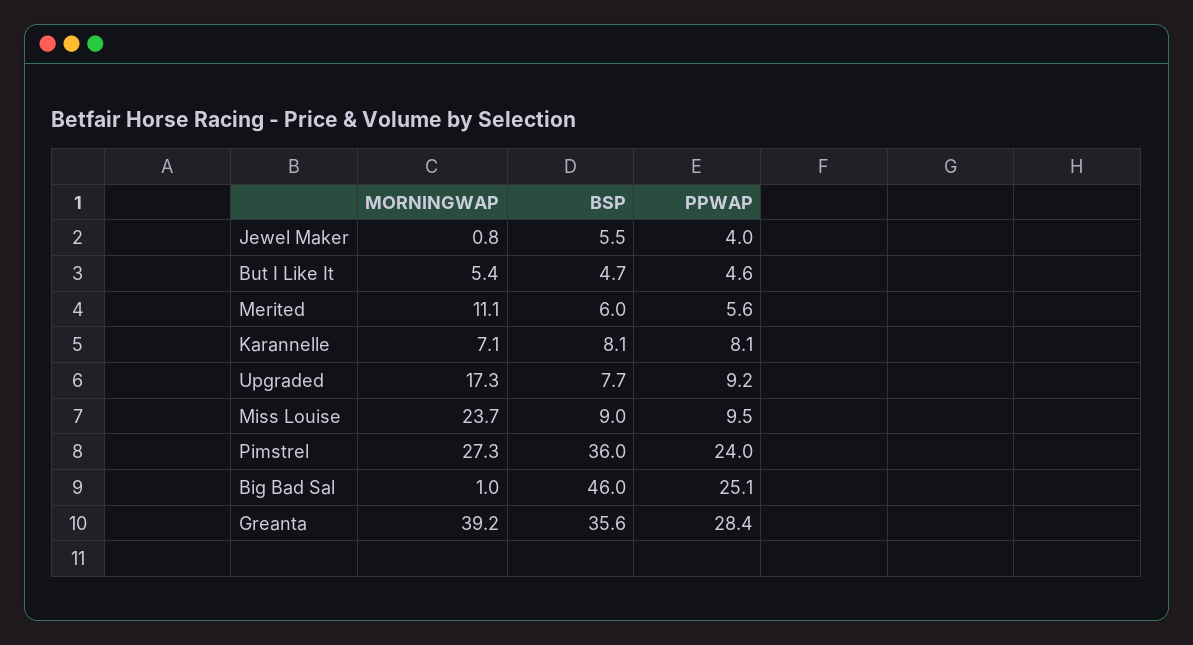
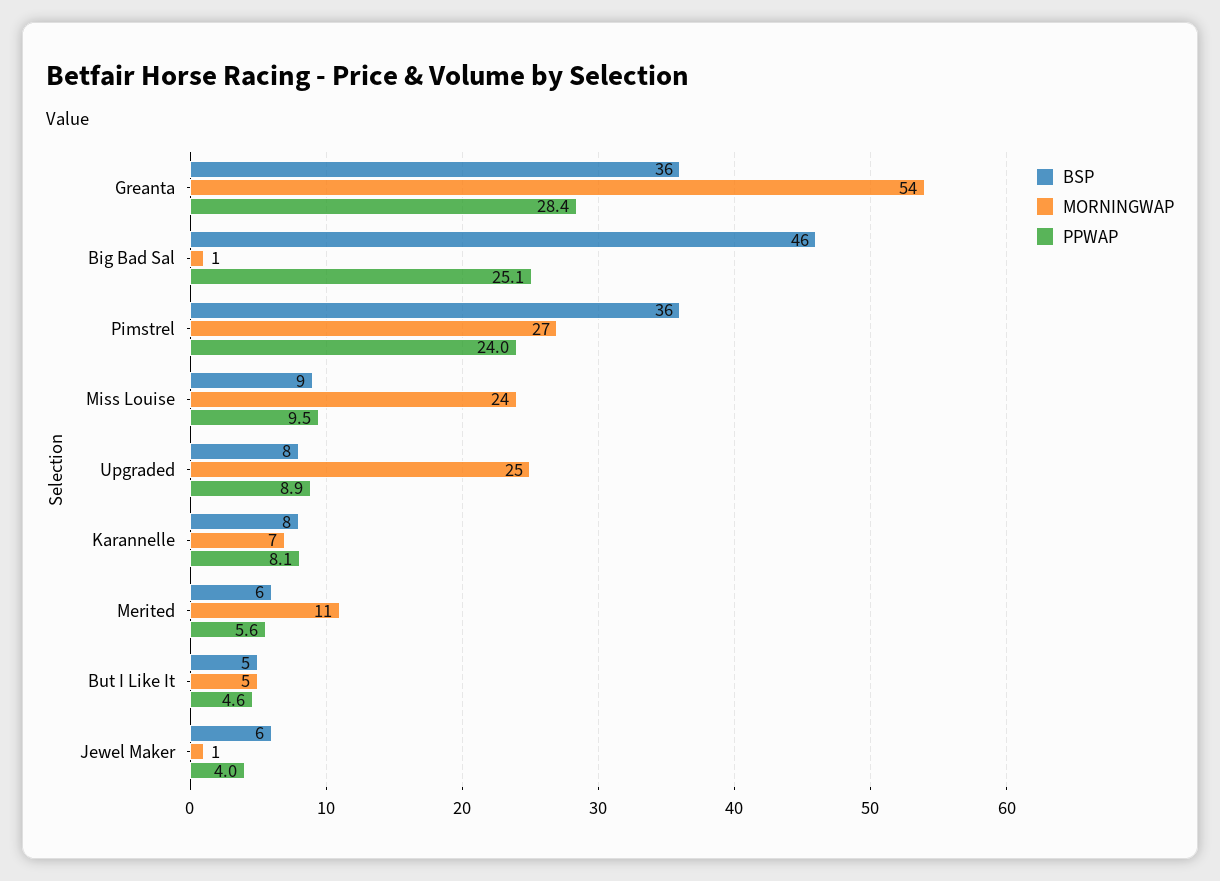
MORNINGWAP, Upgraded: 17.3 -> 25
PPWAP, Upgraded: 9.2 -> 8.9
MORNINGWAP, Greanta: 39.2 -> 54

